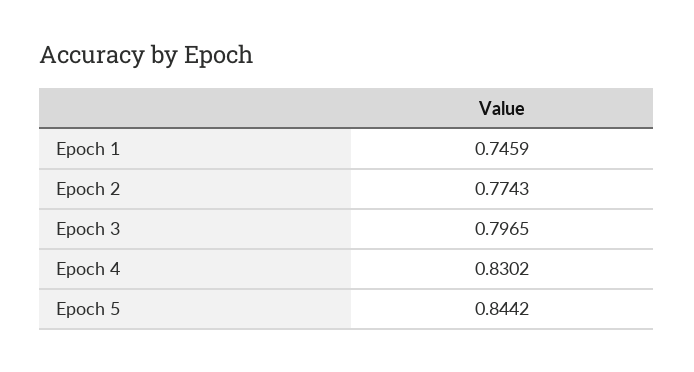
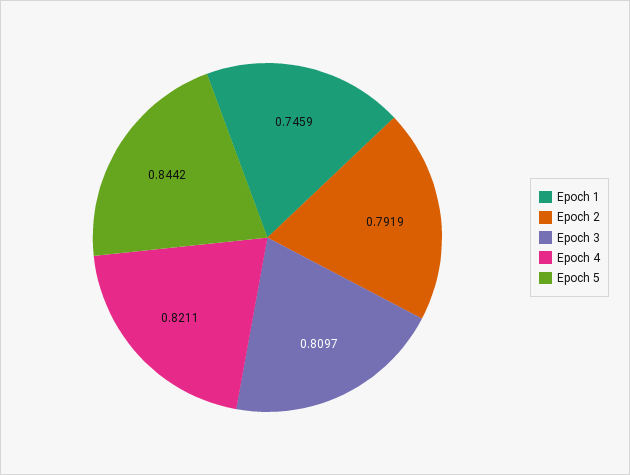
Epoch 2: 0.7743 -> 0.7919
Epoch 3: 0.7965 -> 0.8097
Epoch 4: 0.8302 -> 0.8211

